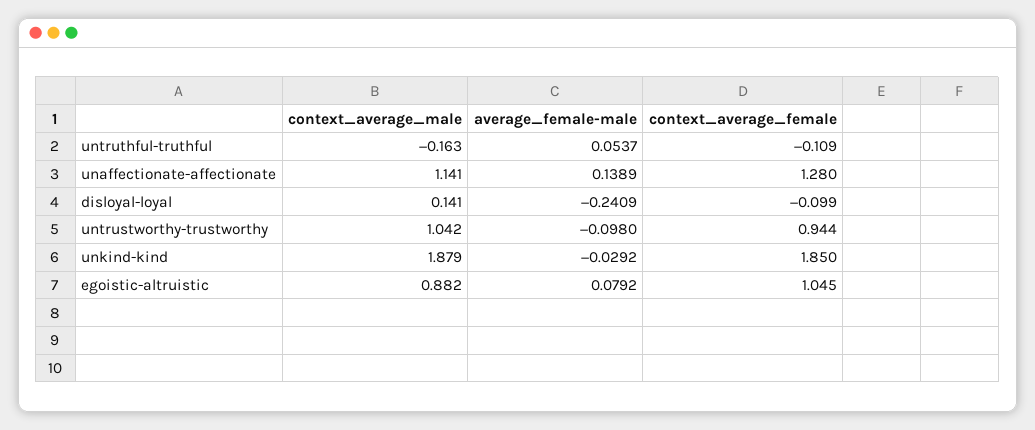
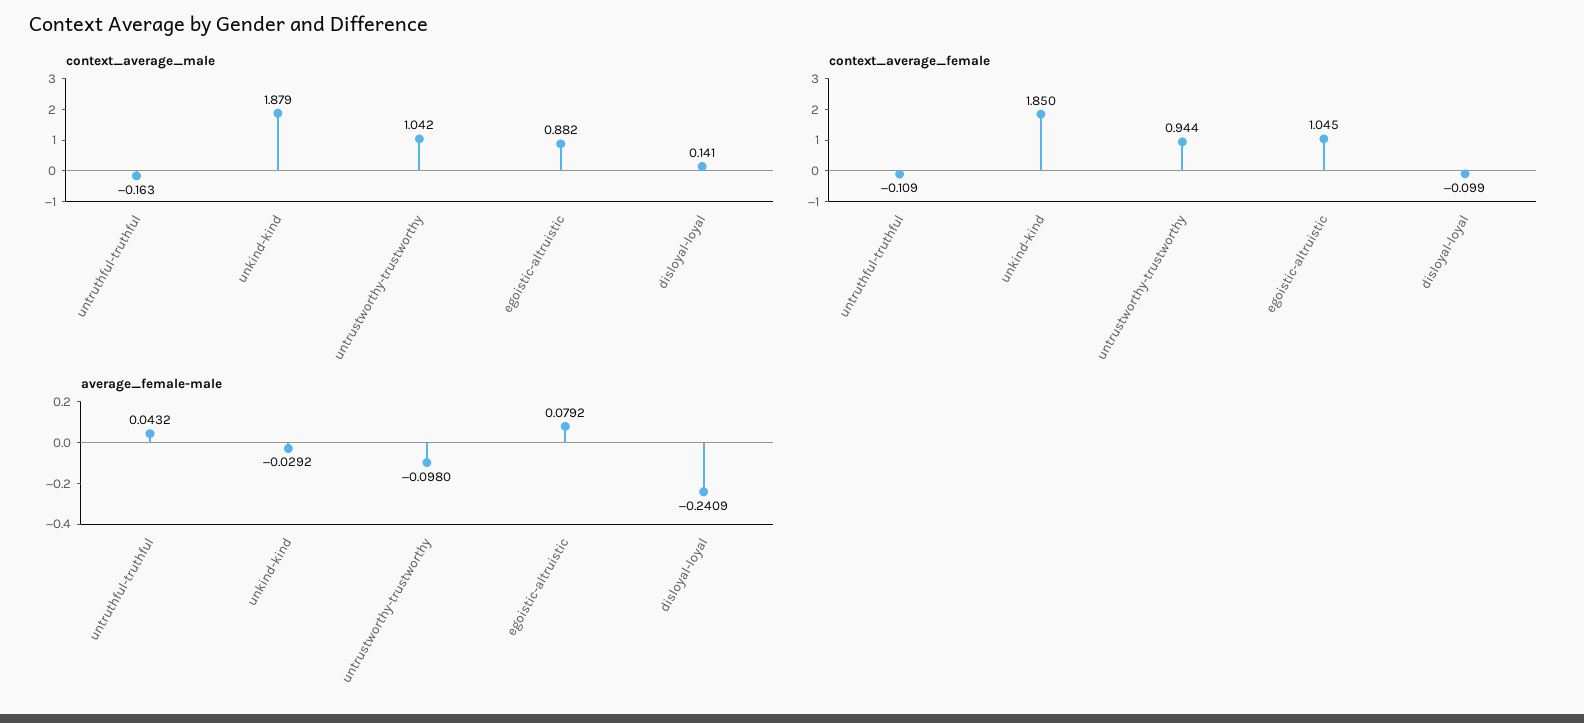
average_female-male, untruthful-truthful: 0.0537 -> 0.0432
context_average_male, unaffectionate-affectionate: 1.141 -> none
average_female-male, unaffectionate-affectionate: 0.1389 -> none
context_average_female, unaffectionate-affectionate: 1.28 -> none

